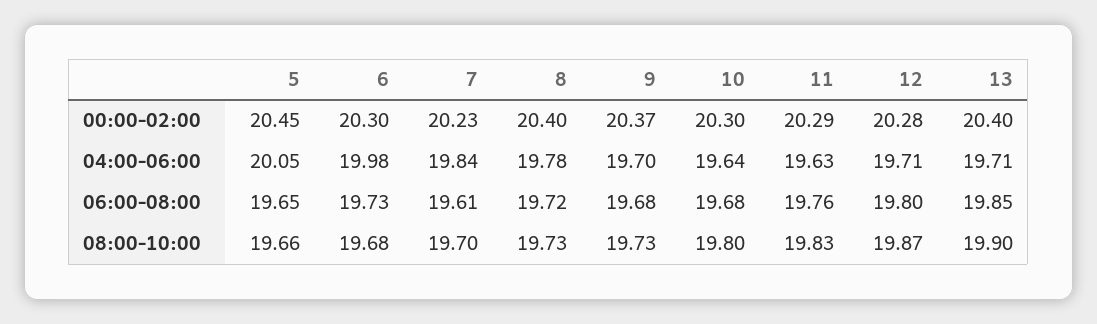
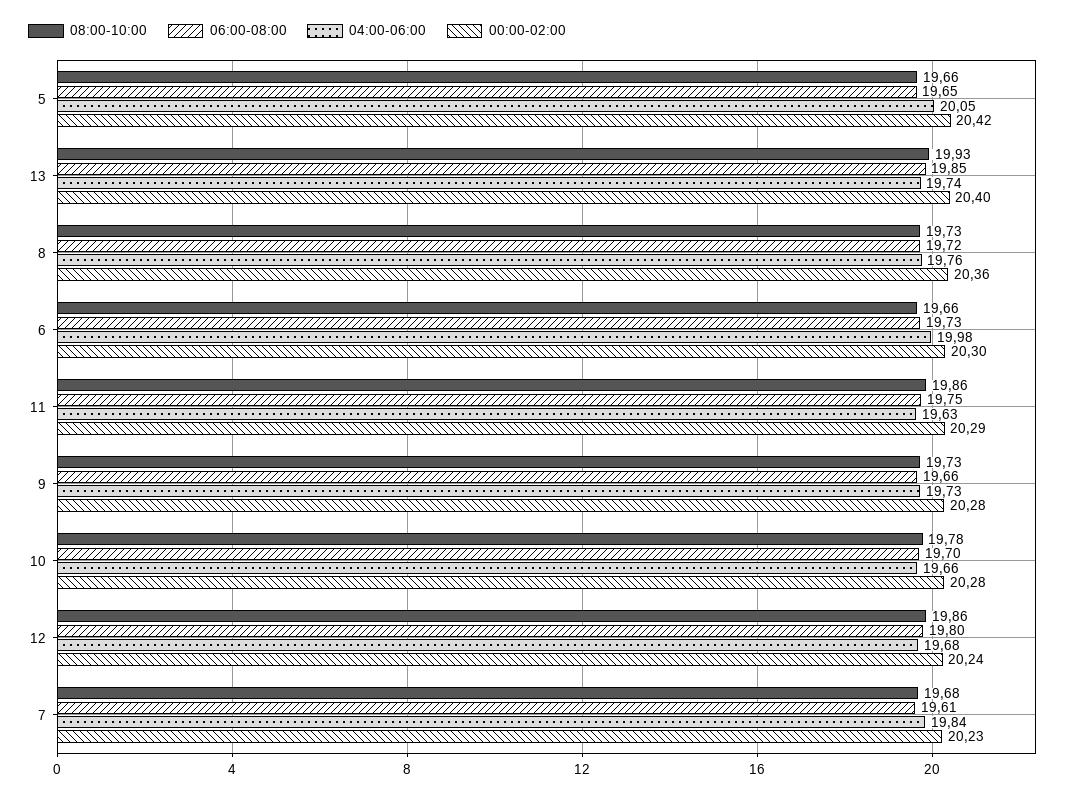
00:00-02:00, 5: 20.45 -> 20.42
00:00-02:00, 8: 20.4 -> 20.36
00:00-02:00, 9: 20.37 -> 20.28
00:00-02:00, 10: 20.3 -> 20.28
00:00-02:00, 12: 20.28 -> 20.24
04:00-06:00, 8: 19.78 -> 19.76
04:00-06:00, 9: 19.7 -> 19.73
04:00-06:00, 10: 19.64 -> 19.66
04:00-06:00, 12: 19.71 -> 19.68
04:00-06:00, 13: 19.71 -> 19.74
06:00-08:00, 9: 19.68 -> 19.66
06:00-08:00, 10: 19.68 -> 19.7
06:00-08:00, 11: 19.76 -> 19.75
08:00-10:00, 6: 19.68 -> 19.66
08:00-10:00, 7: 19.7 -> 19.68
08:00-10:00, 10: 19.8 -> 19.78
08:00-10:00, 11: 19.83 -> 19.86
08:00-10:00, 12: 19.87 -> 19.86
08:00-10:00, 13: 19.9 -> 19.93

